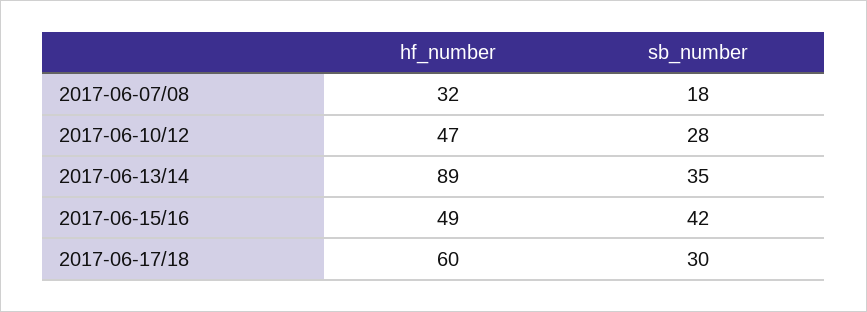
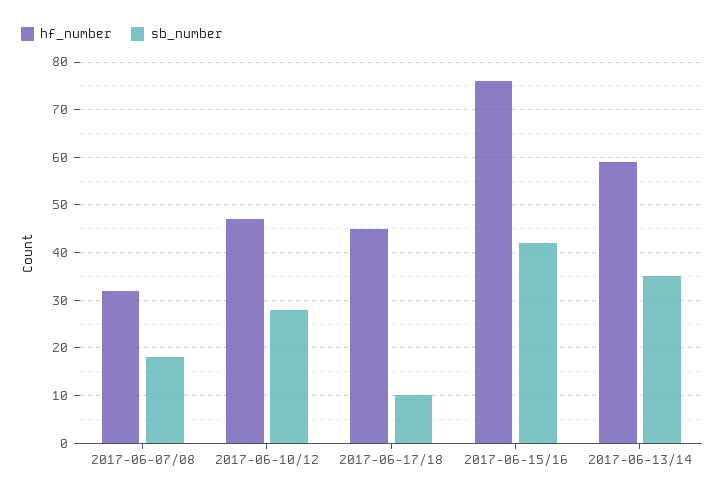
hf_number, 2017-06-13/14: 89 -> 60
hf_number, 2017-06-15/16: 49 -> 75
hf_number, 2017-06-17/18: 60 -> 45
sb_number, 2017-06-17/18: 30 -> 10

